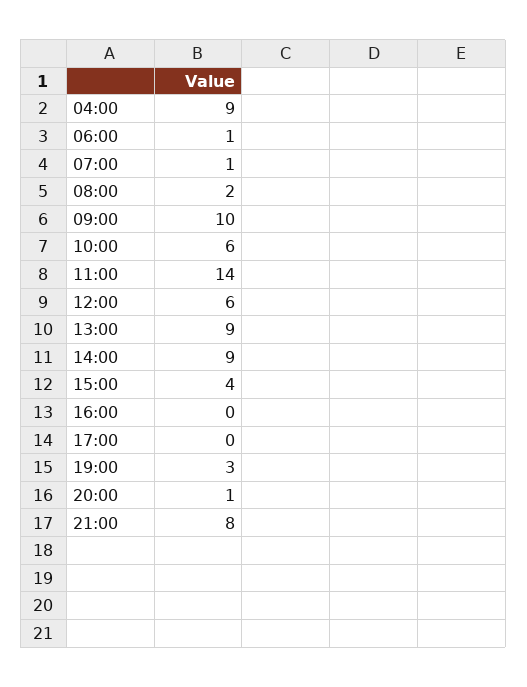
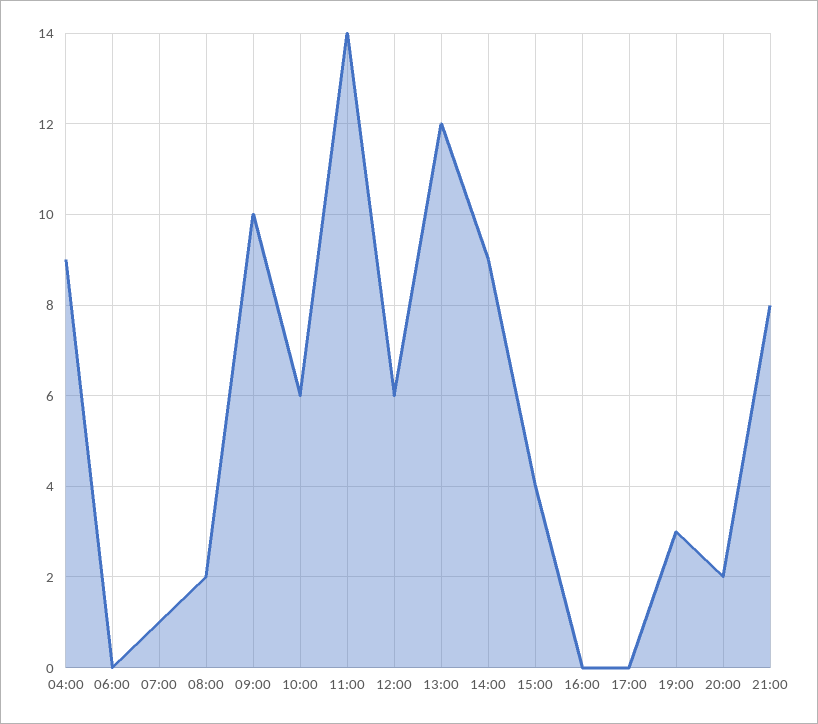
06:00: 1 -> 0
13:00: 9 -> 12
20:00: 1 -> 2

